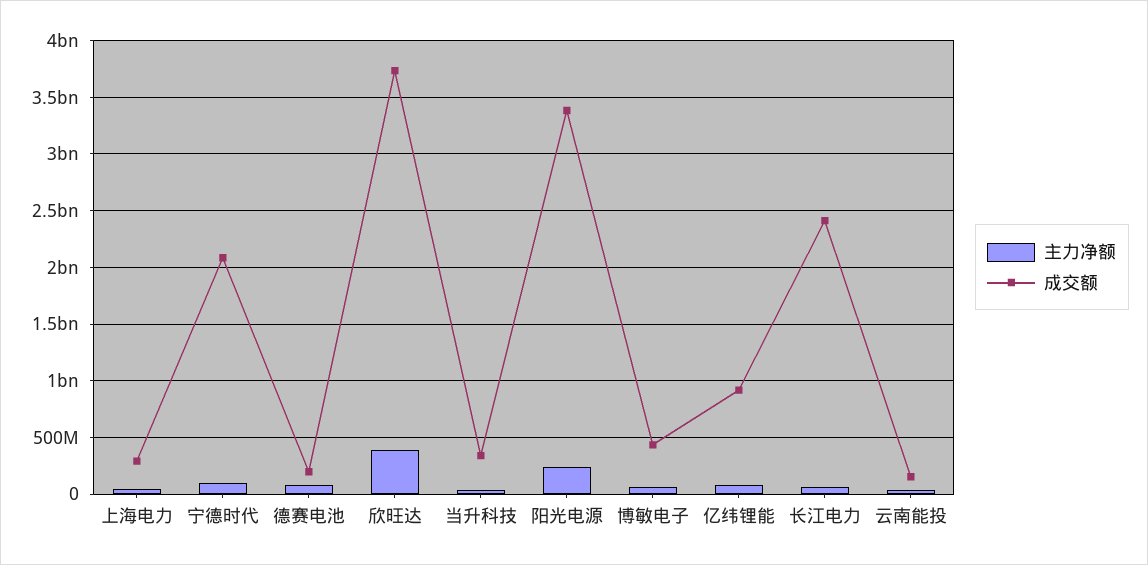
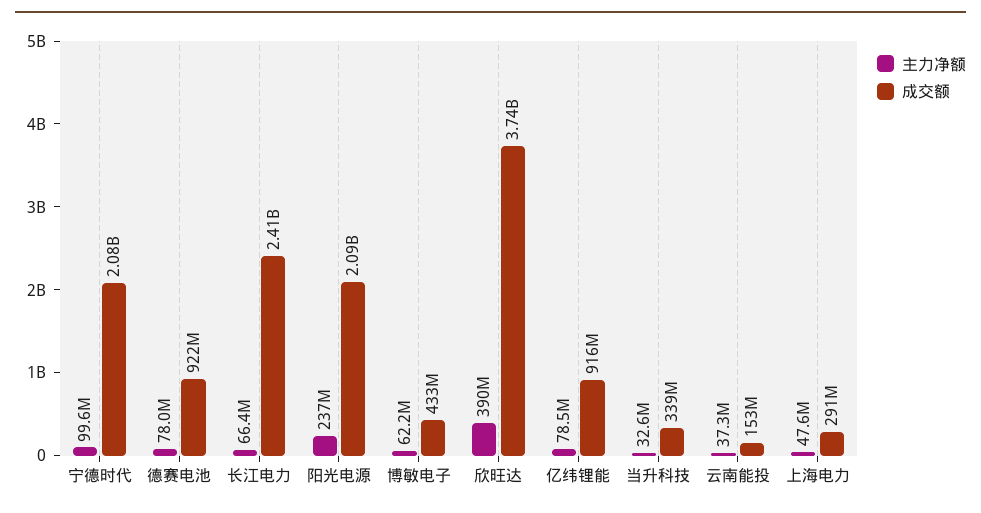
成交额, 德赛电池: 200000000 -> 922000000
成交额, 阳光电源: 3400000000 -> 2090000000

